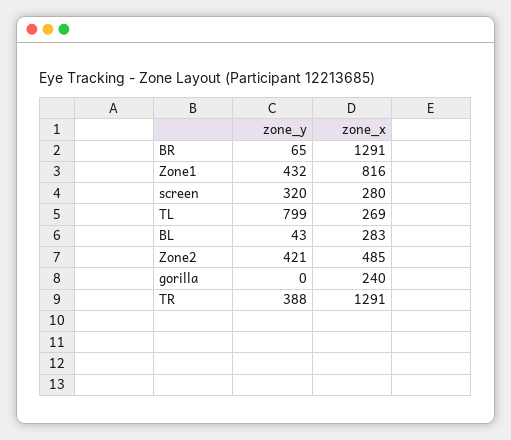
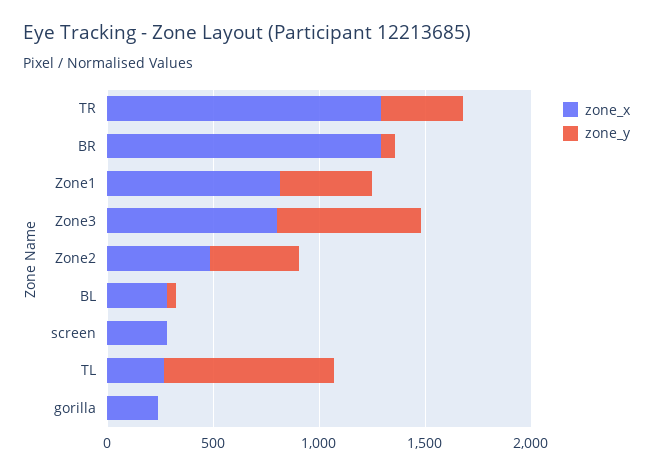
zone_y, screen: 320 -> 0
zone_x, Zone3: none -> 800
zone_y, Zone3: none -> 700

